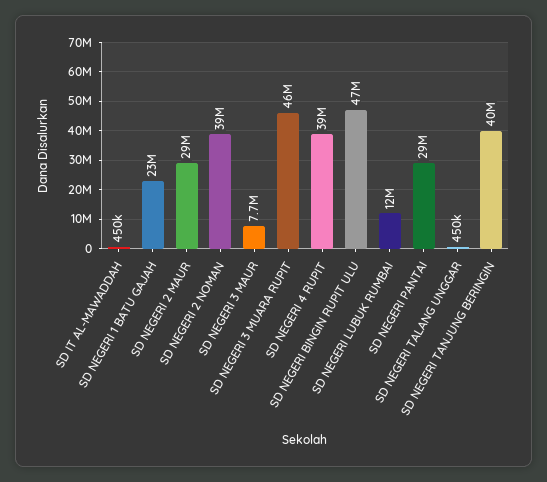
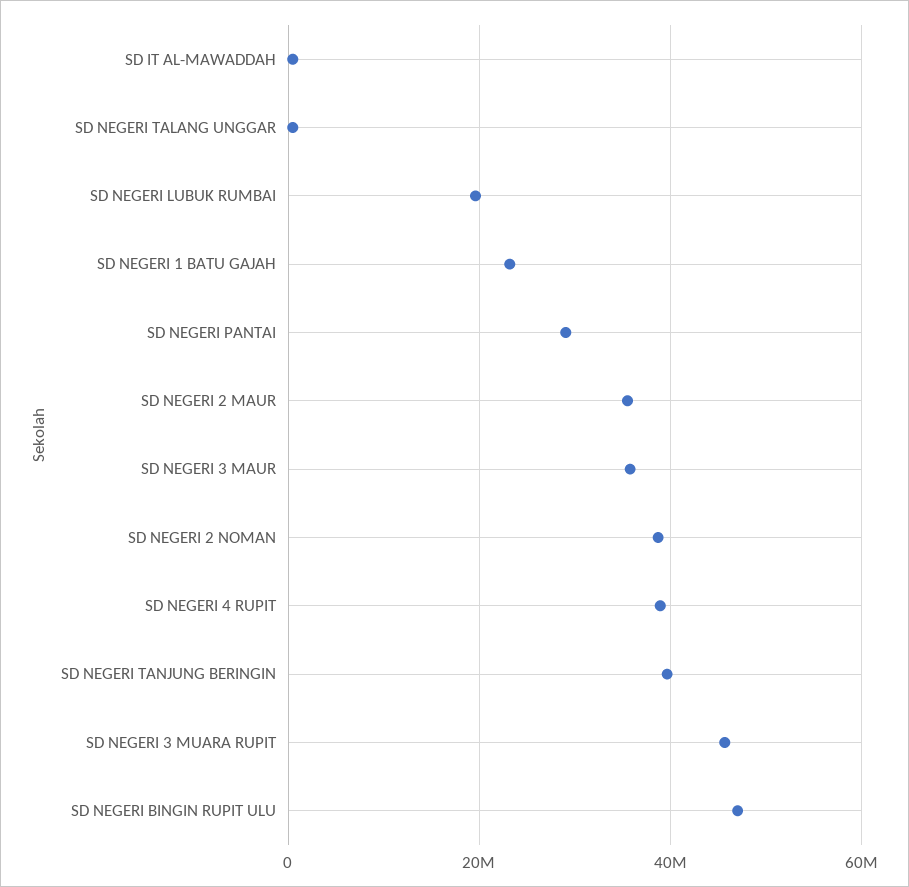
SD NEGERI 2 MAUR: 29000000 -> 36000000
SD NEGERI 3 MAUR: 7700000 -> 36000000
SD NEGERI LUBUK RUMBAI: 12000000 -> 20000000

